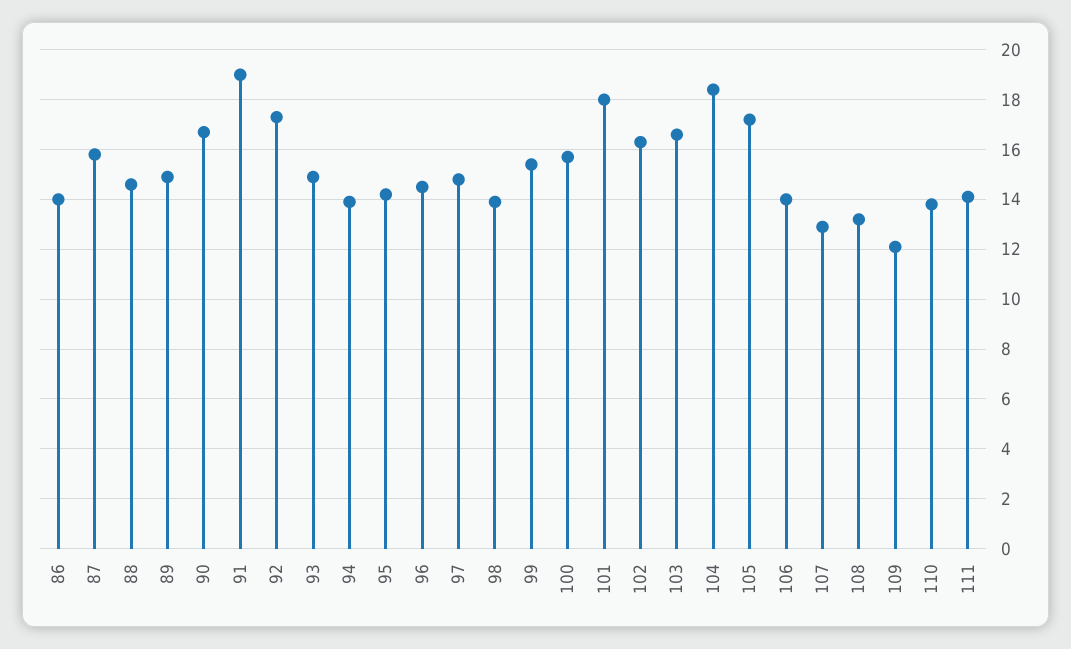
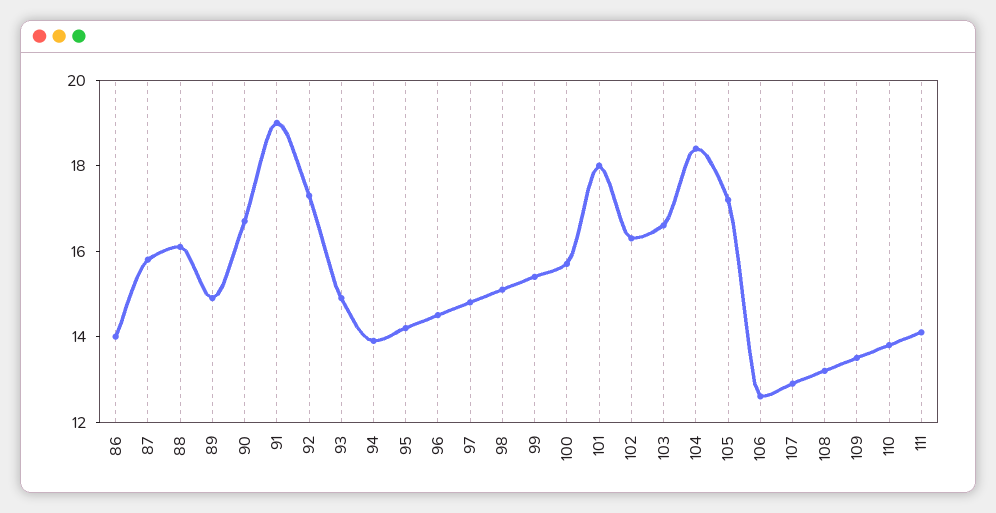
88: 14.5 -> 16
98: 14 -> 15
106: 14 -> 12.5
109: 12 -> 13.5

